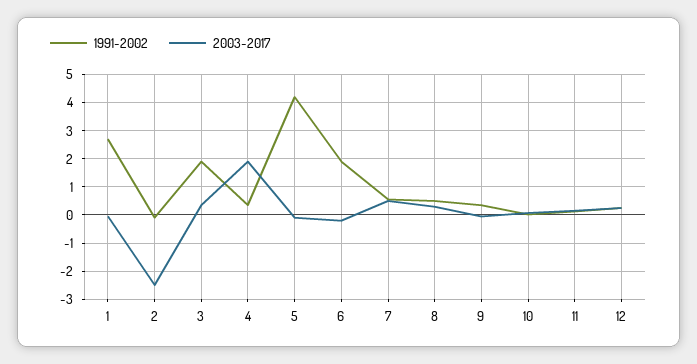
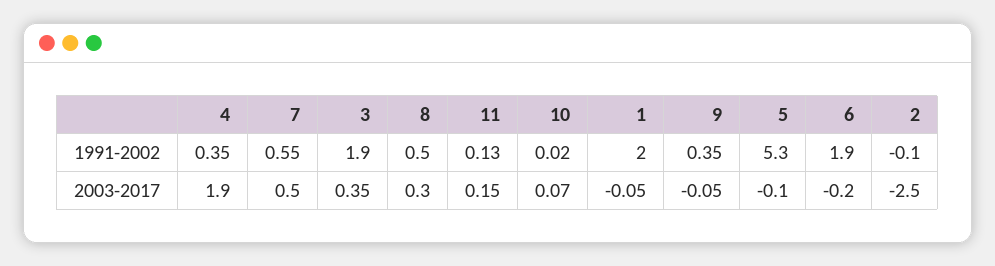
1991-2002, 1: 2.75 -> 2
1991-2002, 5: 4.25 -> 5.3
1991-2002, 12: 0.25 -> none
2003-2017, 12: 0.25 -> none

